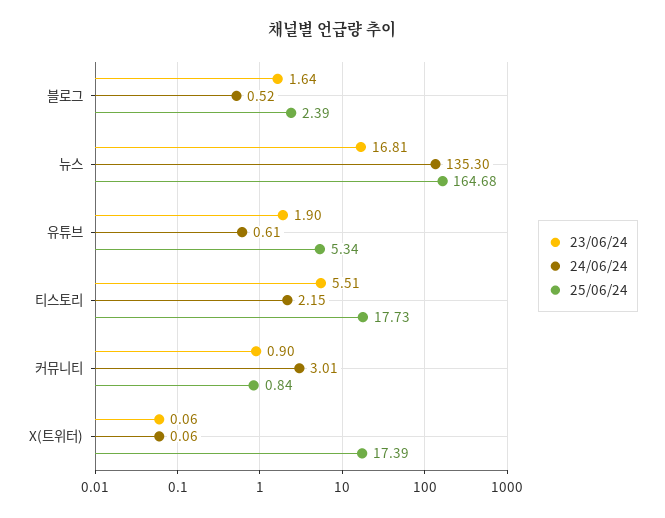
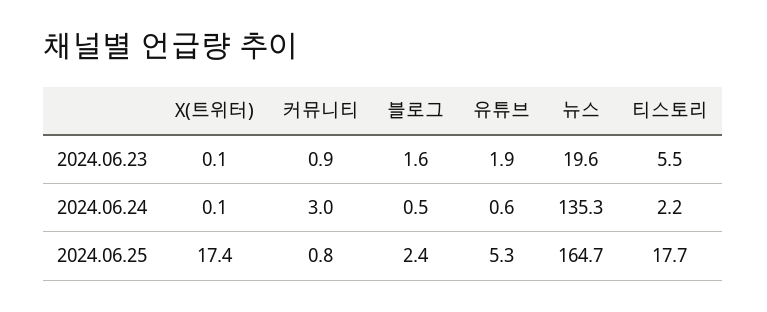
23/06/24, 뉴스: 16.81 -> 19.6

